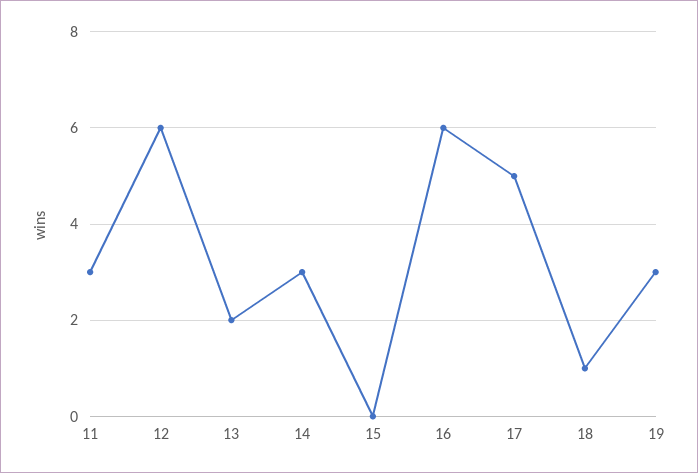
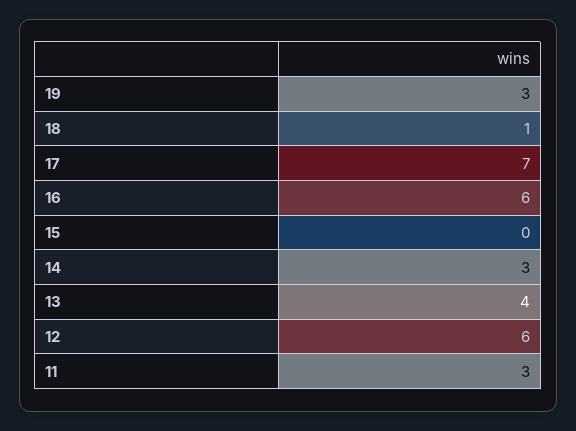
13: 2 -> 4
17: 5 -> 7

